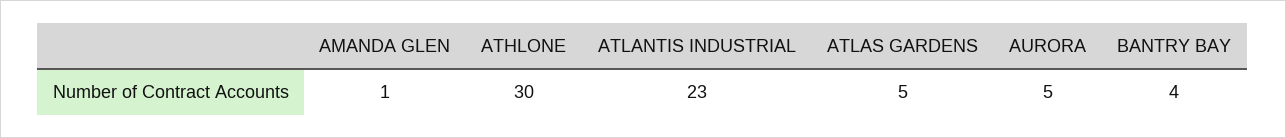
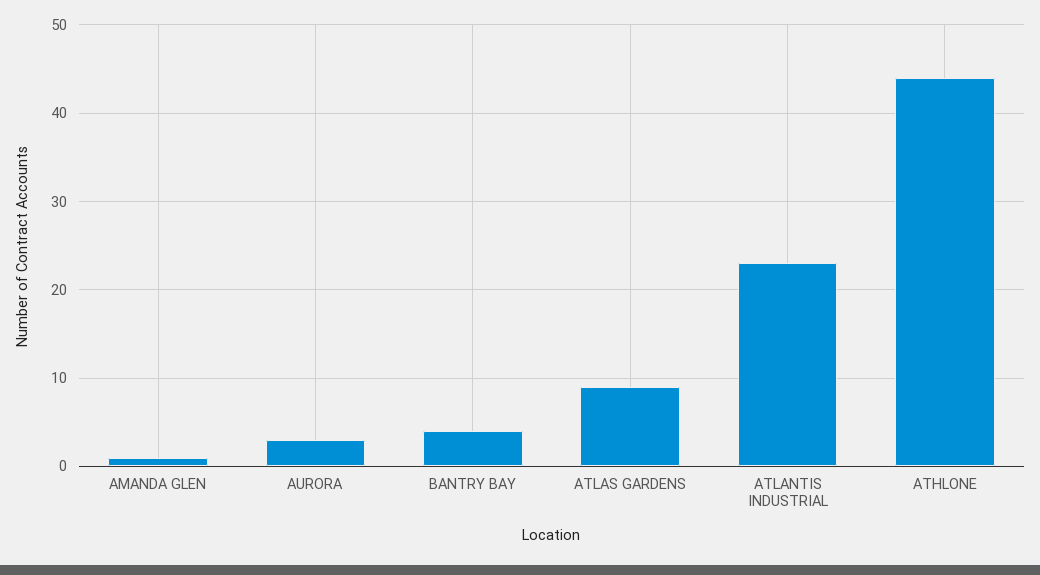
ATHLONE: 30 -> 44
ATLAS GARDENS: 5 -> 9
AURORA: 5 -> 3

